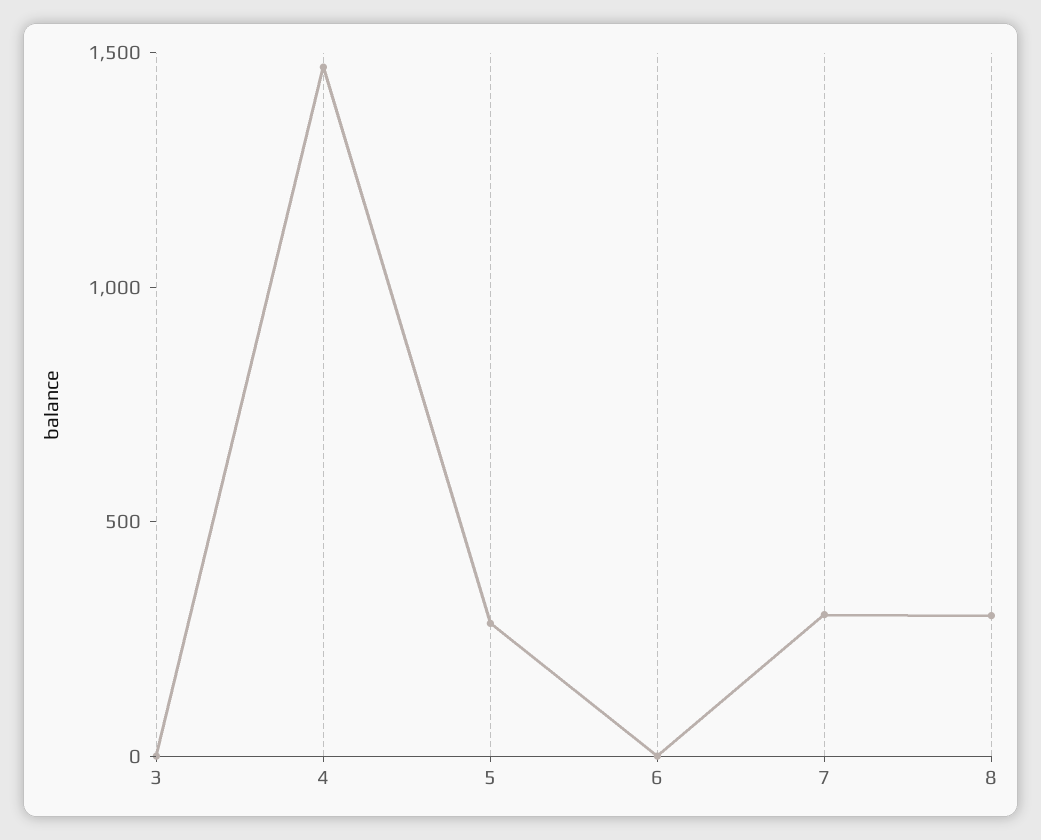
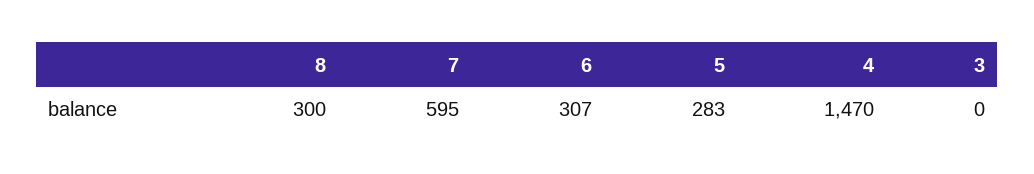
6: 0 -> 307
7: 300 -> 595

